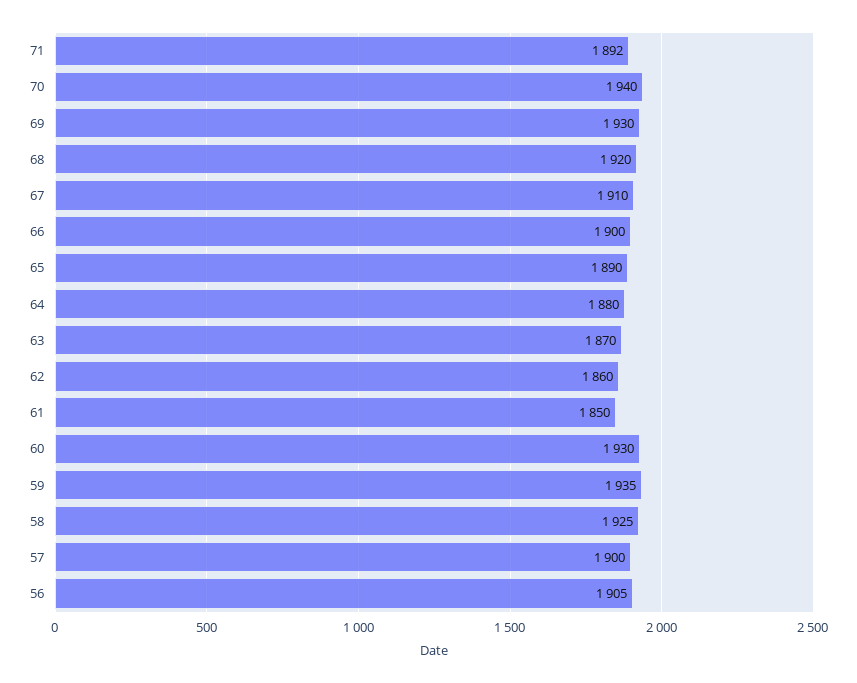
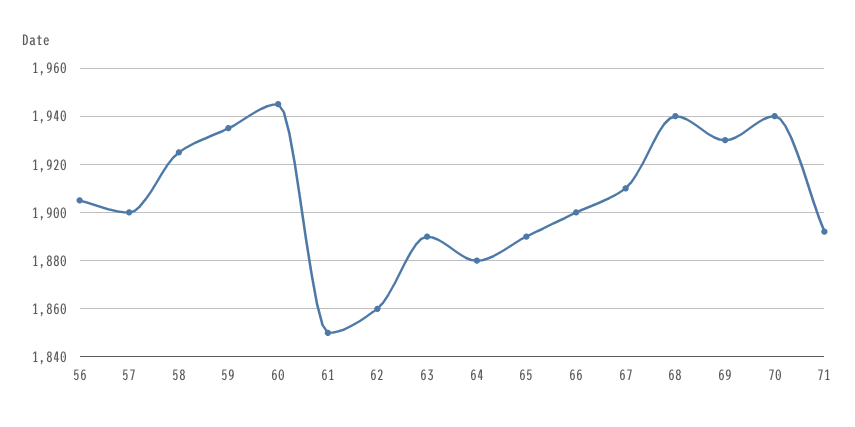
68: 1920 -> 1940
63: 1870 -> 1890
60: 1930 -> 1945

